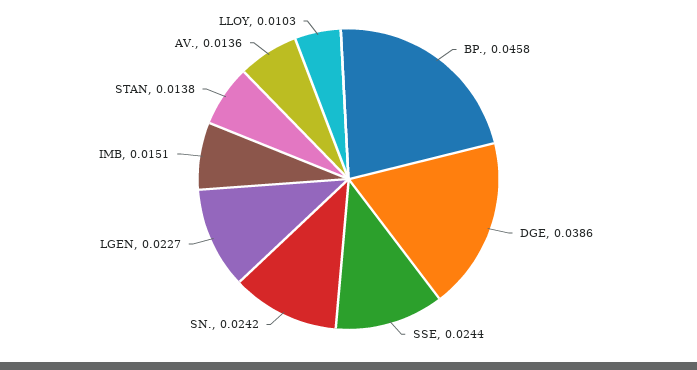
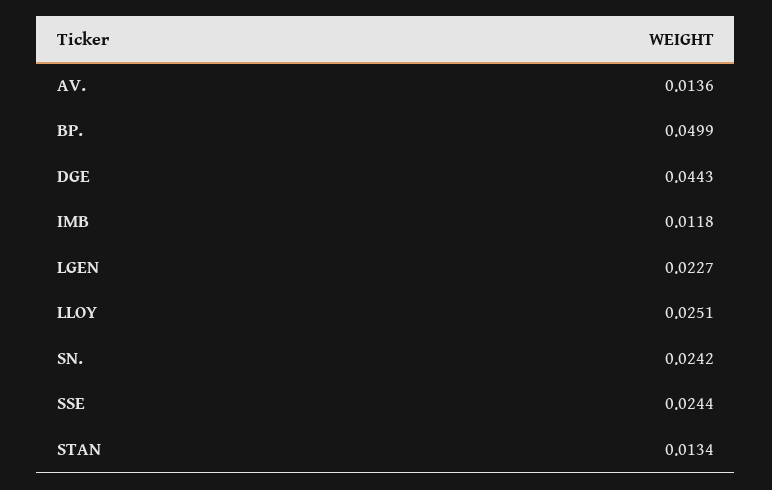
BP.: 0.0458 -> 0.0499
DGE: 0.0386 -> 0.0443
IMB: 0.0151 -> 0.0118
STAN: 0.0138 -> 0.0134
LLOY: 0.0103 -> 0.0251

